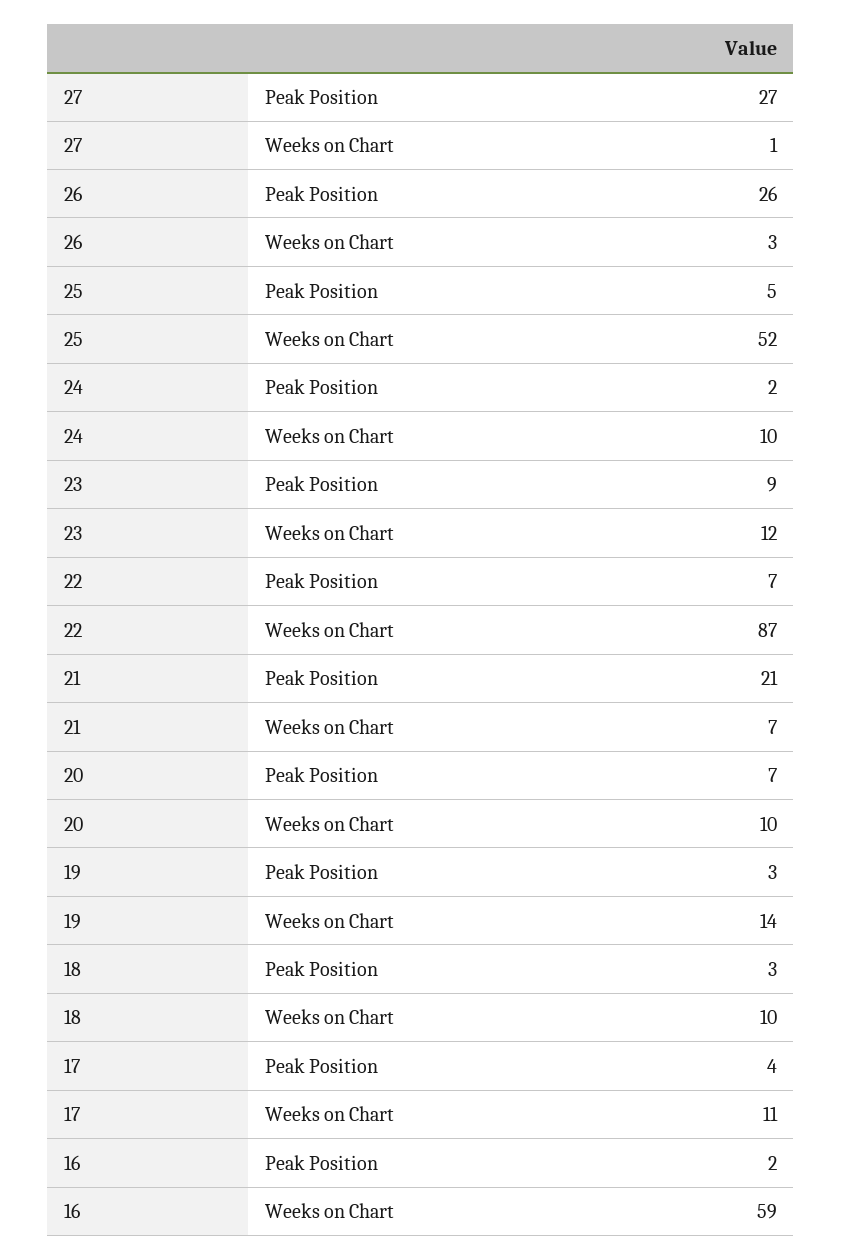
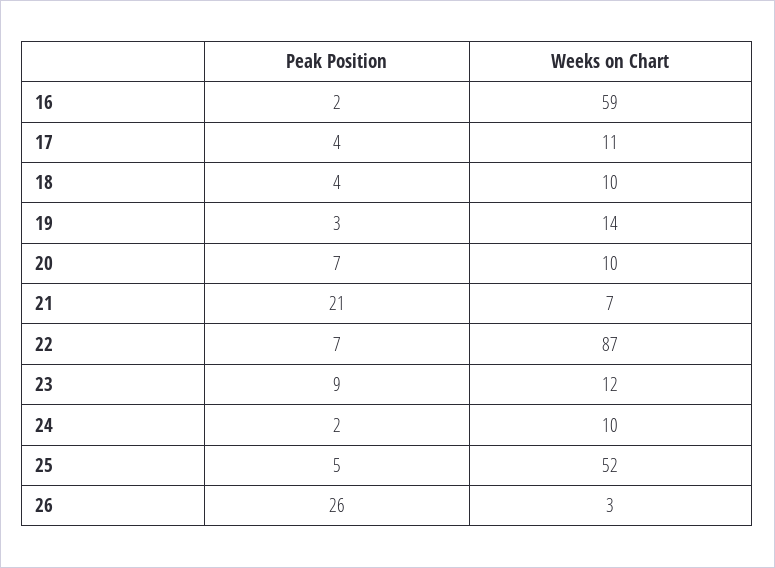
27, Peak Position: 27 -> none
27, Weeks on Chart: 1 -> none
18, Peak Position: 3 -> 4

